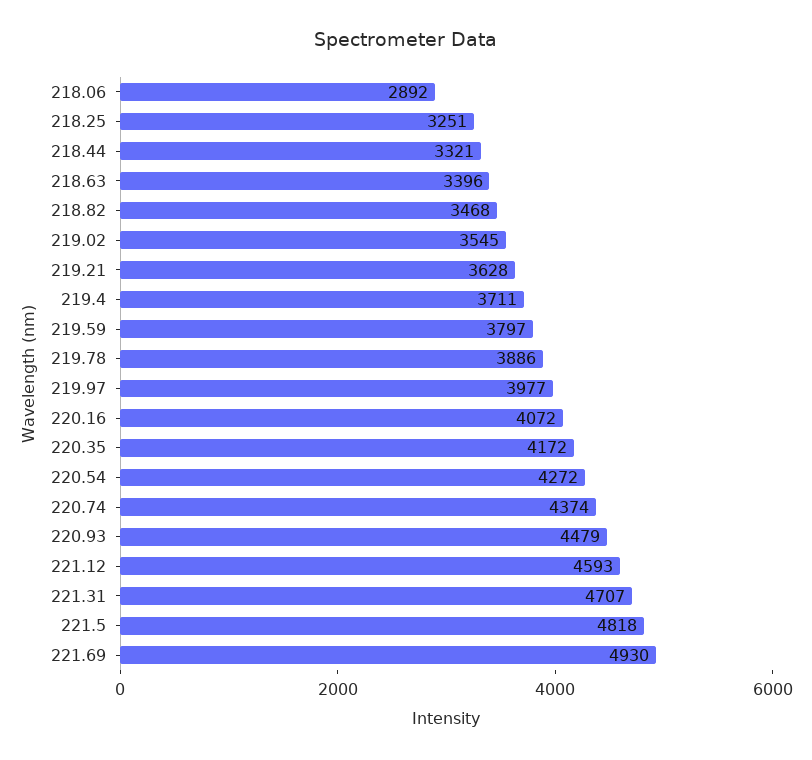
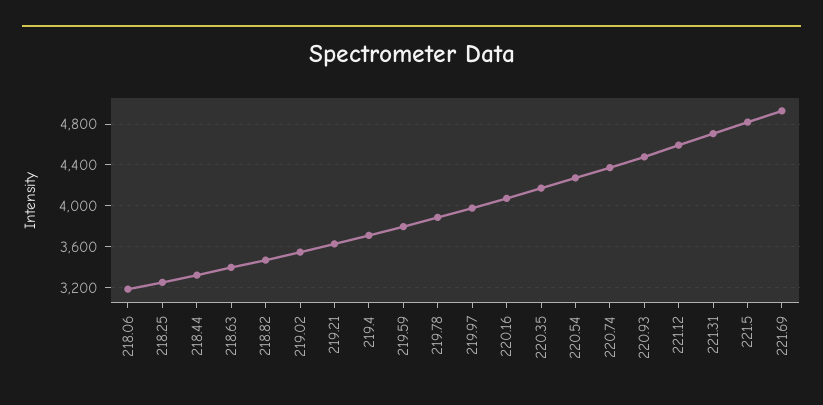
218.06: 2892 -> 3200

